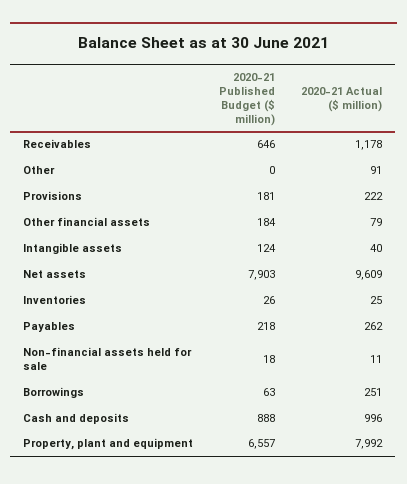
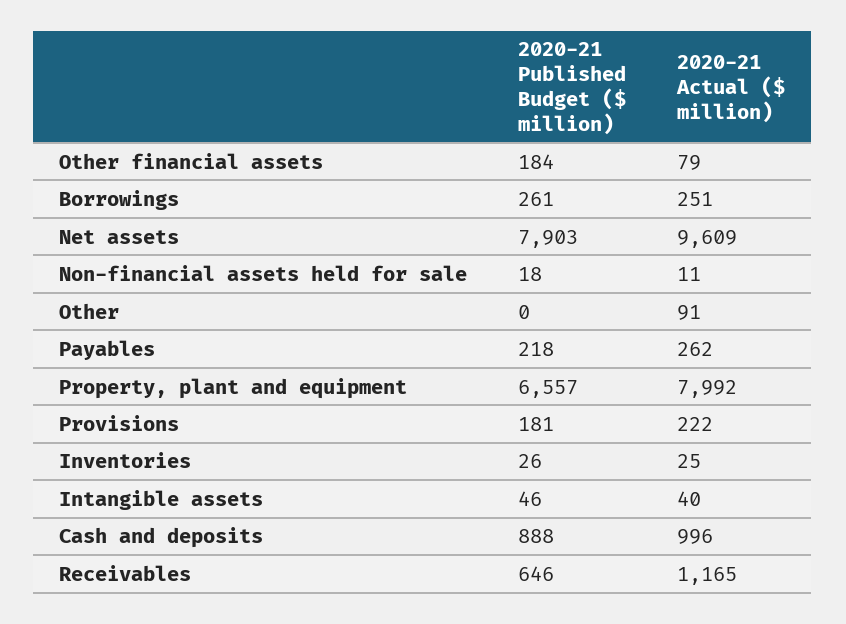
2020-21 Actual ($ million), Receivables: 1178 -> 1165
2020-21 Published Budget ($ million), Intangible assets: 124 -> 46
2020-21 Published Budget ($ million), Borrowings: 63 -> 261

